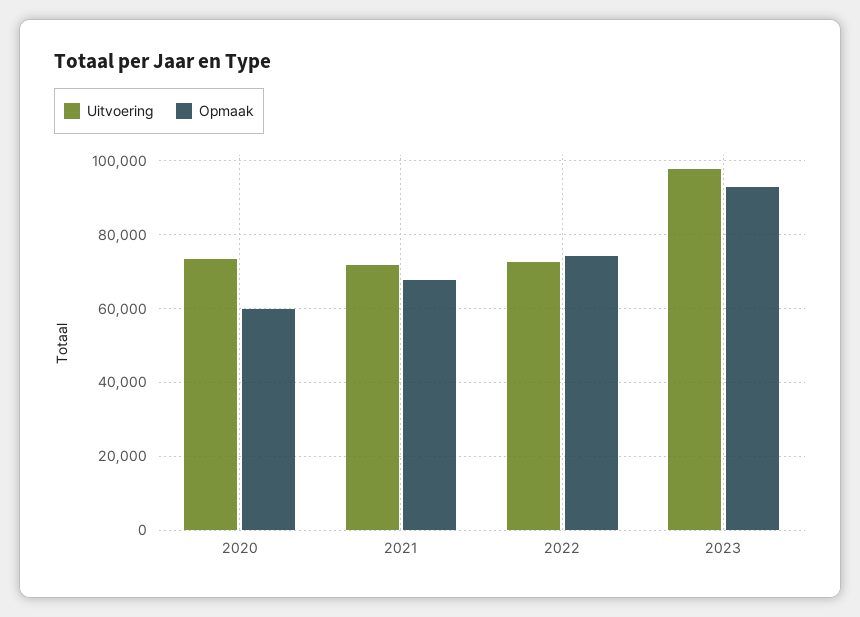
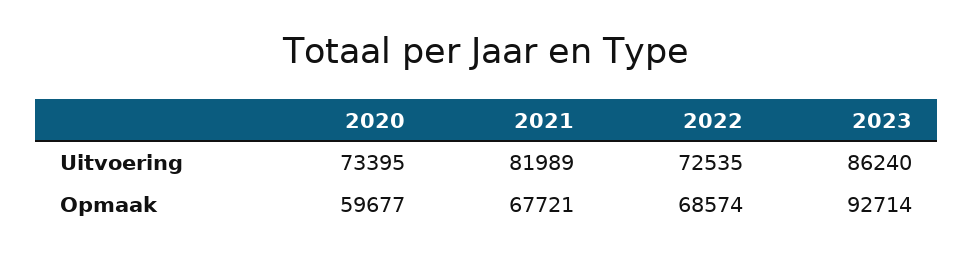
Uitvoering, 2021: 72000 -> 81989
Opmaak, 2022: 74000 -> 68574
Uitvoering, 2023: 98000 -> 86240

